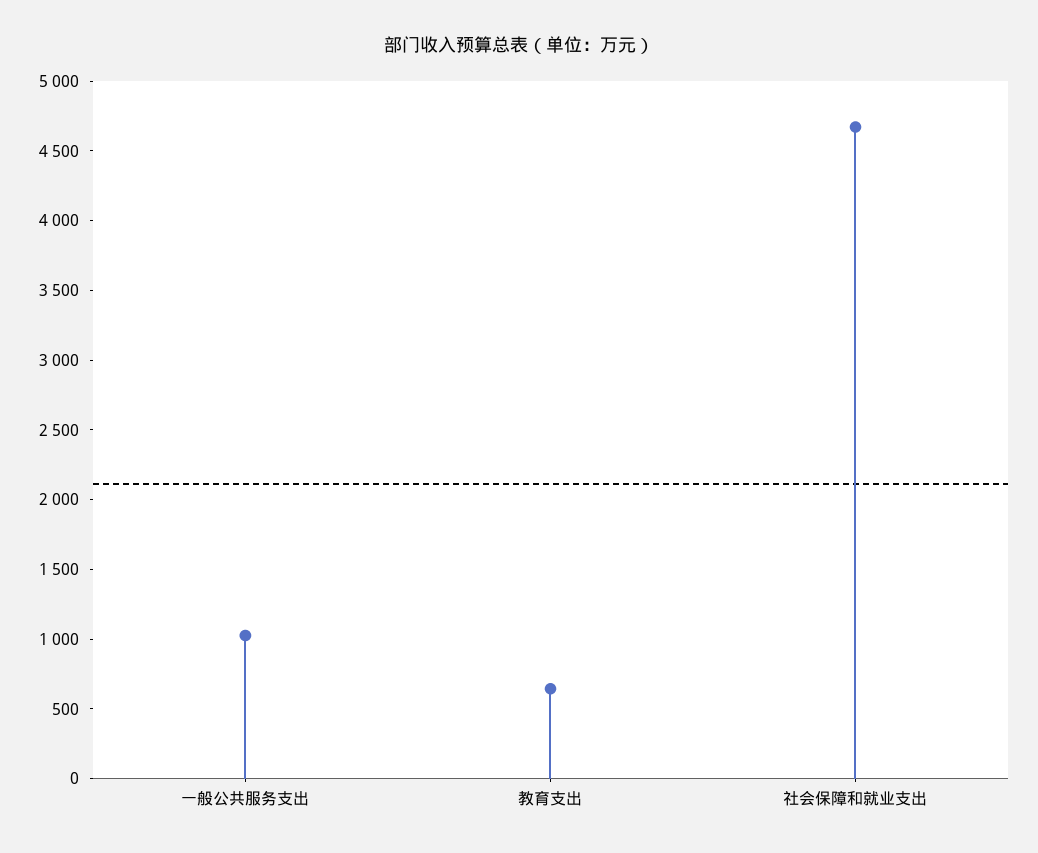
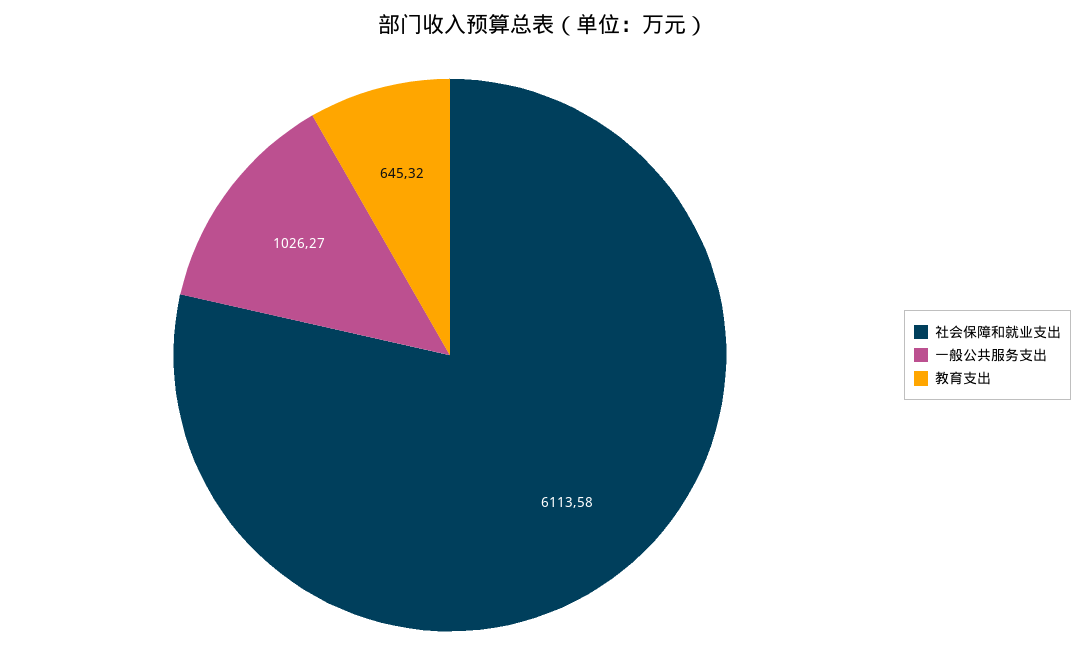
社会保障和就业支出: 4700 -> 6113.58

